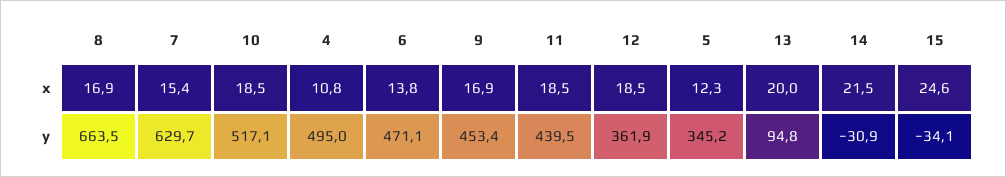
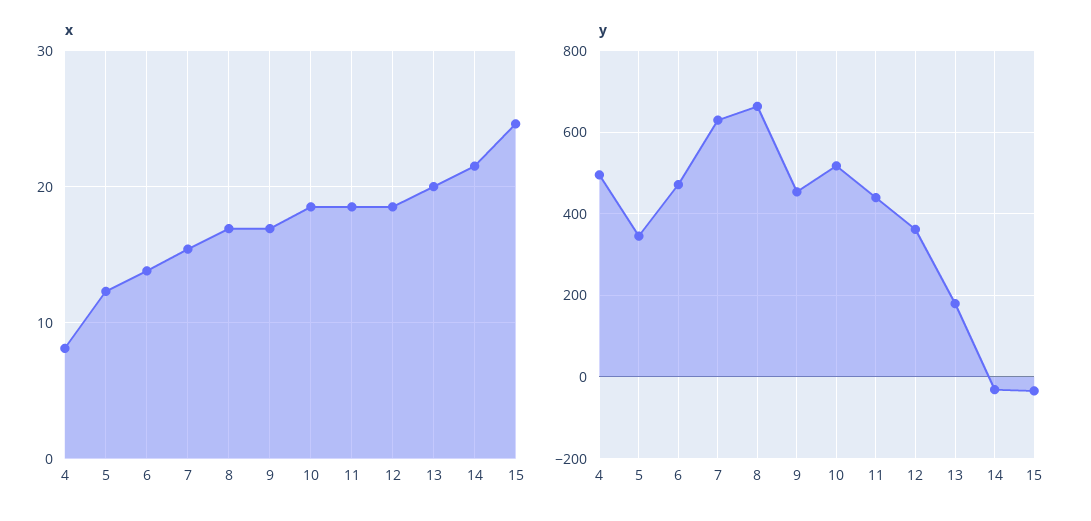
x, 4: 10.8 -> 8
y, 13: 94.8 -> 180

